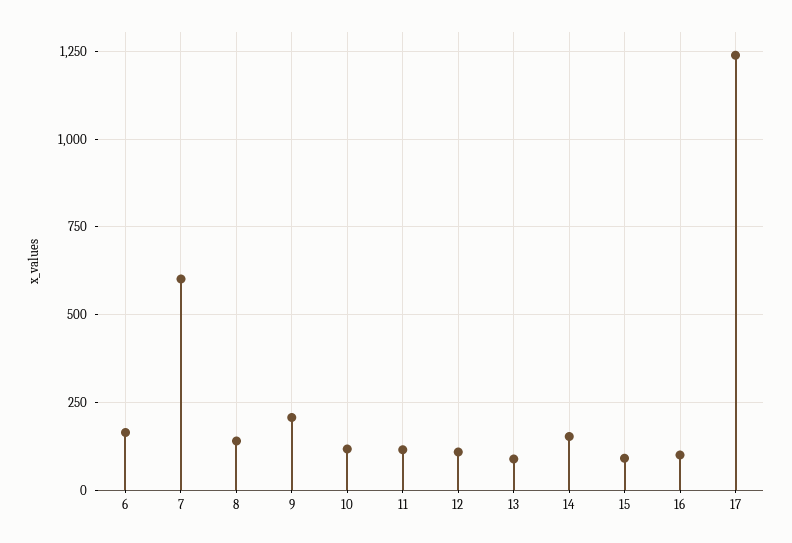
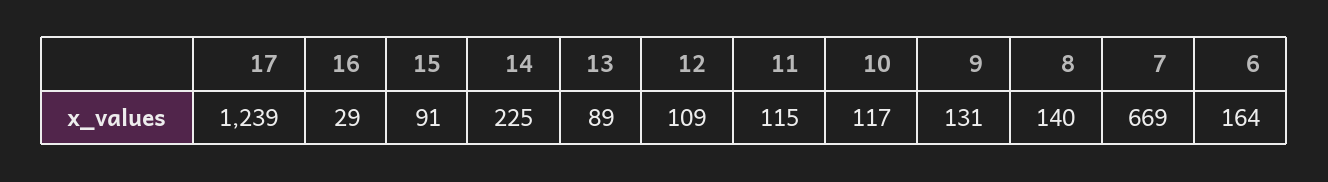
7: 600 -> 669
9: 200 -> 131
14: 150 -> 225
16: 100 -> 29

